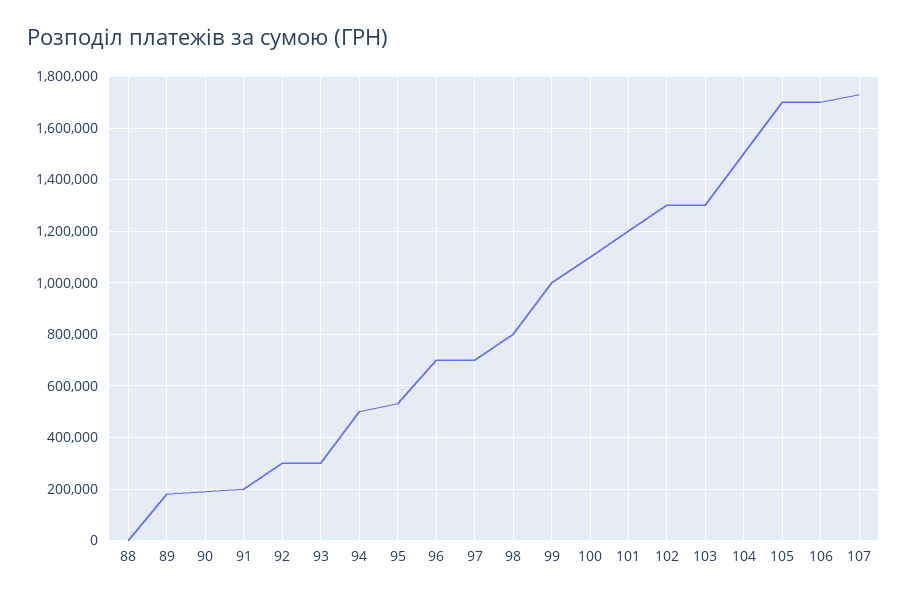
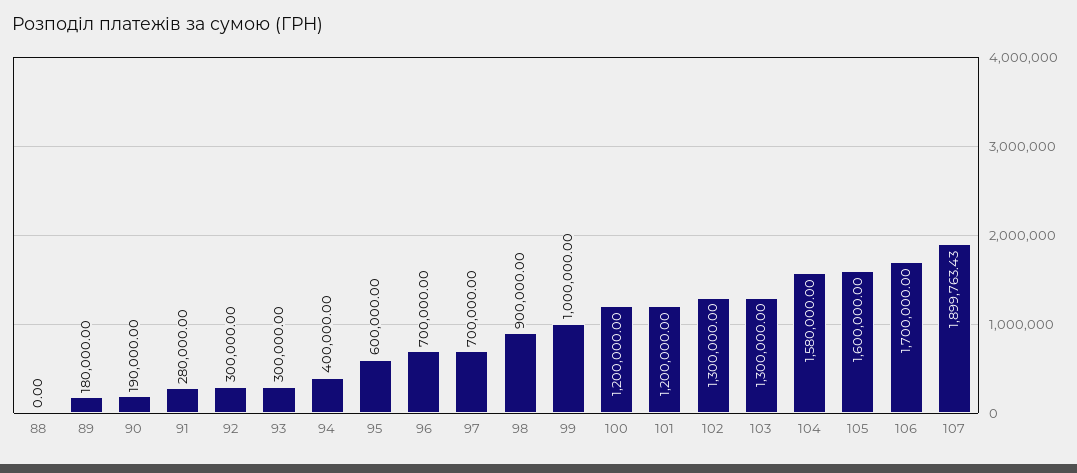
91: 200000 -> 280000
94: 500000 -> 400000
95: 525000 -> 600000
98: 800000 -> 900000
100: 1100000 -> 1200000
104: 1500000 -> 1580000
105: 1700000 -> 1600000
107: 1725000 -> 1899763.43

